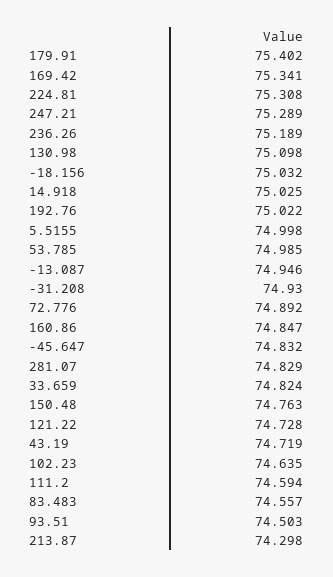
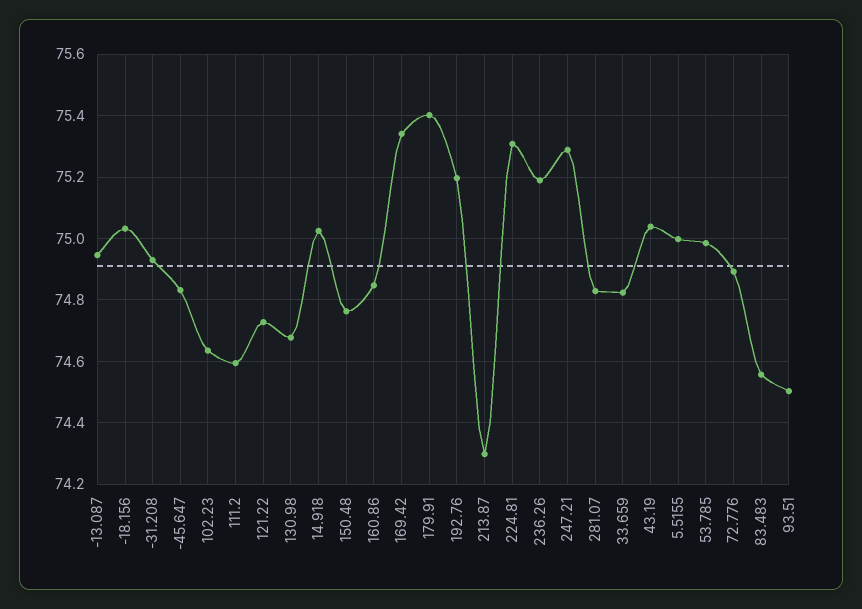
130.98: 75.098 -> 74.68
192.76: 75.022 -> 75.2
43.19: 74.719 -> 75.04

